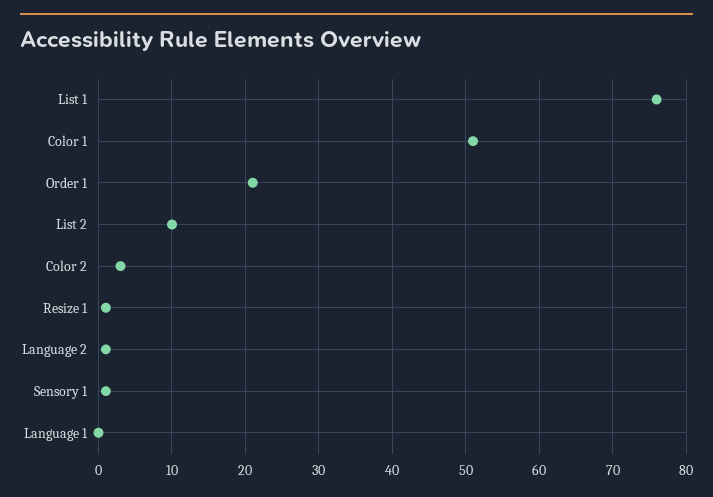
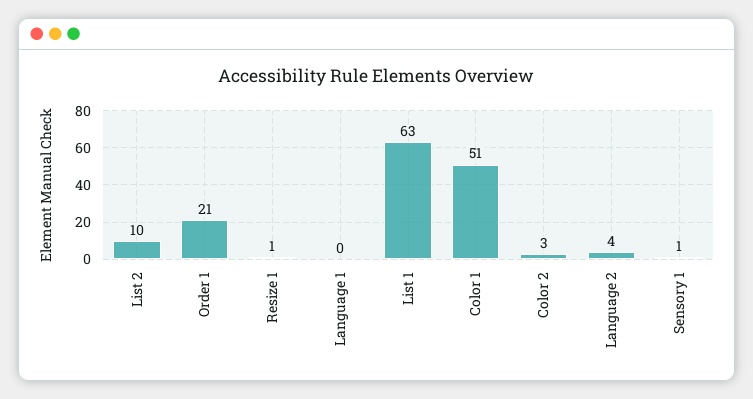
List 1: 76 -> 63
Language 2: 1 -> 4

